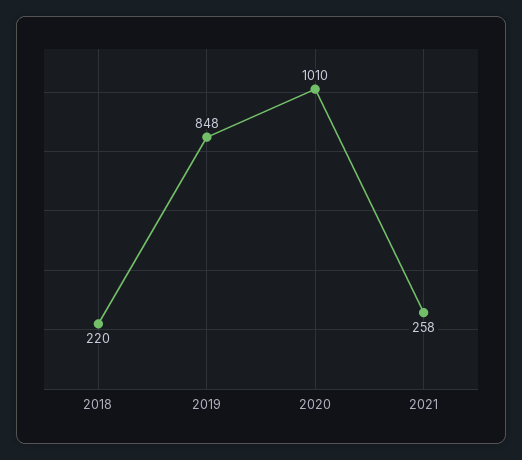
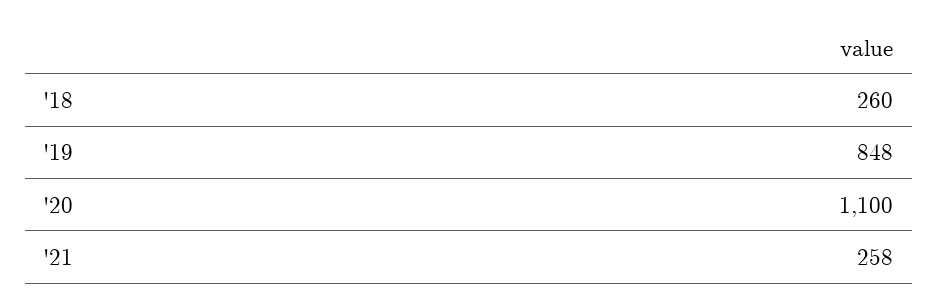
2018: 220 -> 260
2020: 1010 -> 1100

